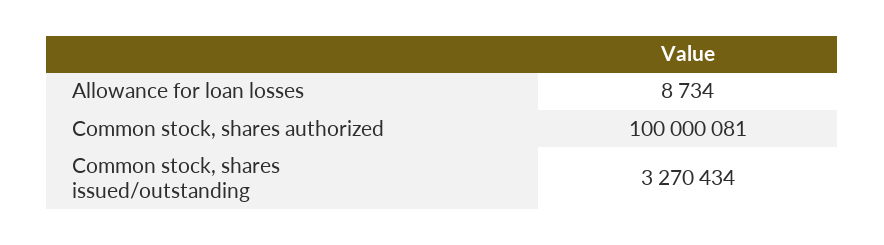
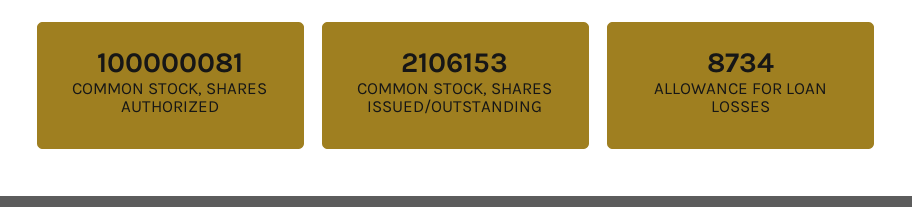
Common stock, shares issued/outstanding: 3270434 -> 2106153

